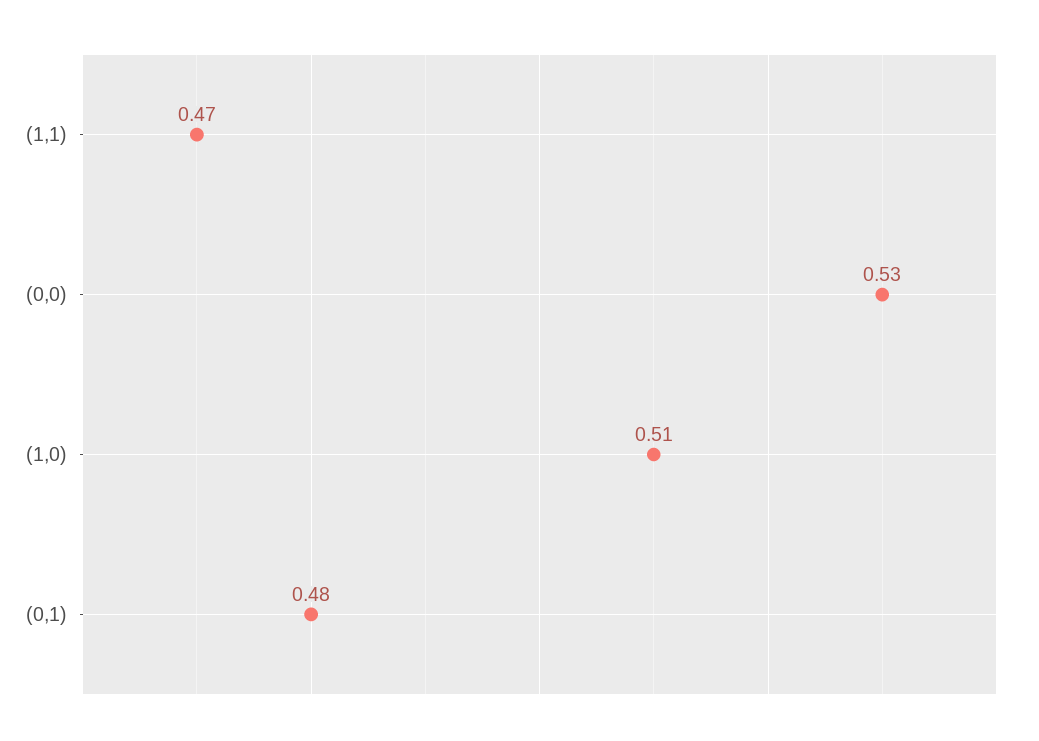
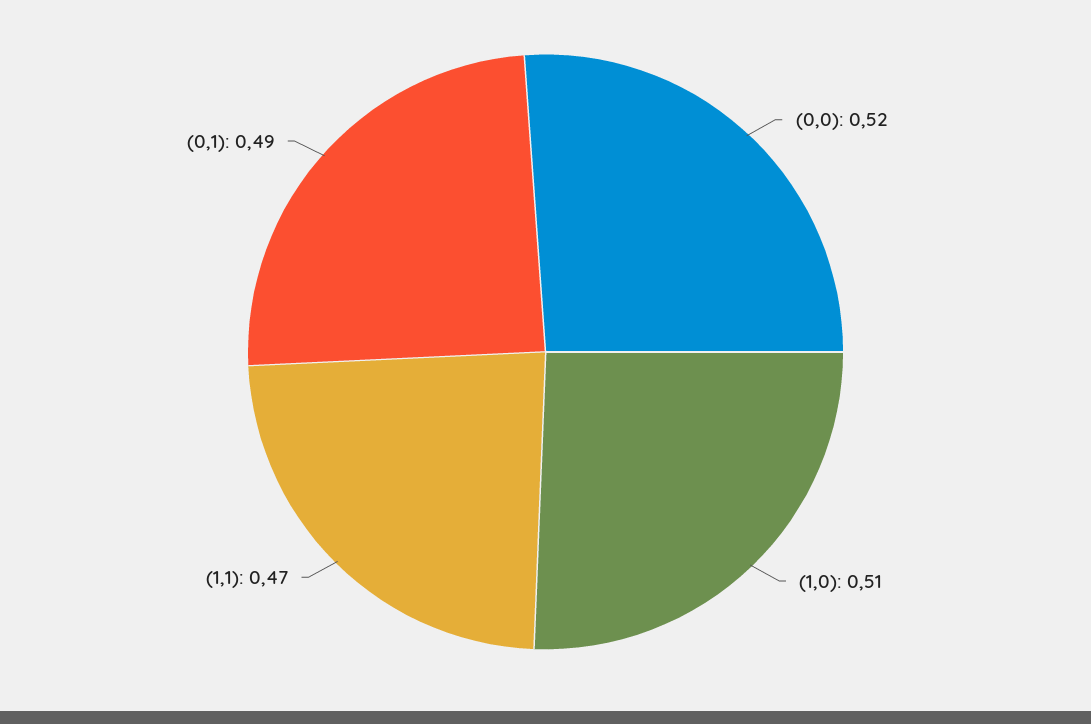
(0,0): 0.53 -> 0.52
(0,1): 0.48 -> 0.49

